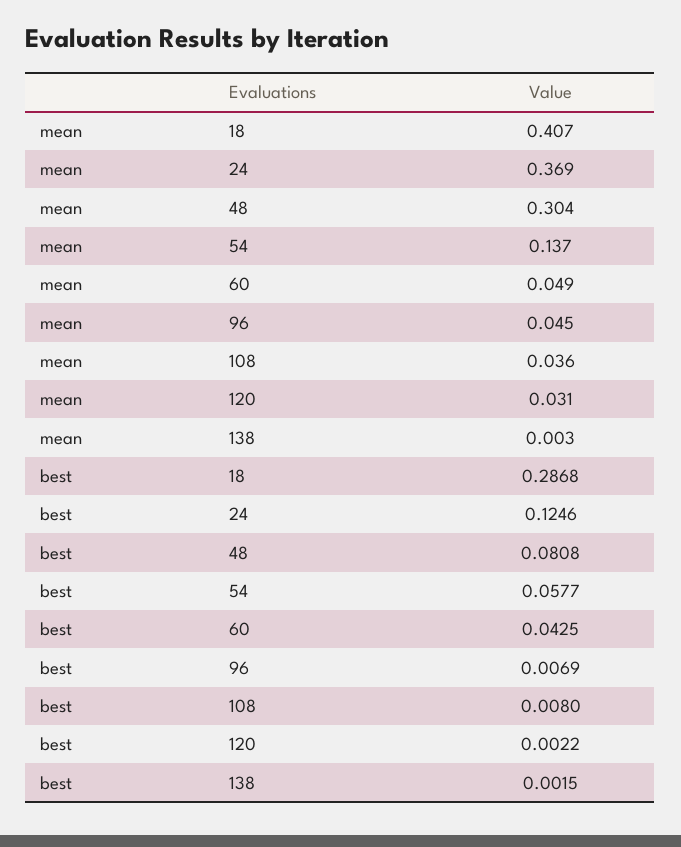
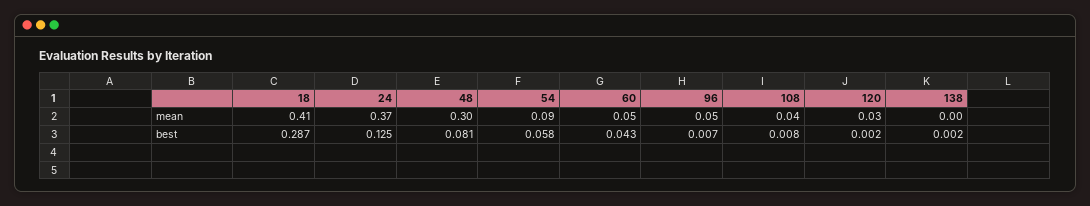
mean, 54: 0.137 -> 0.09

